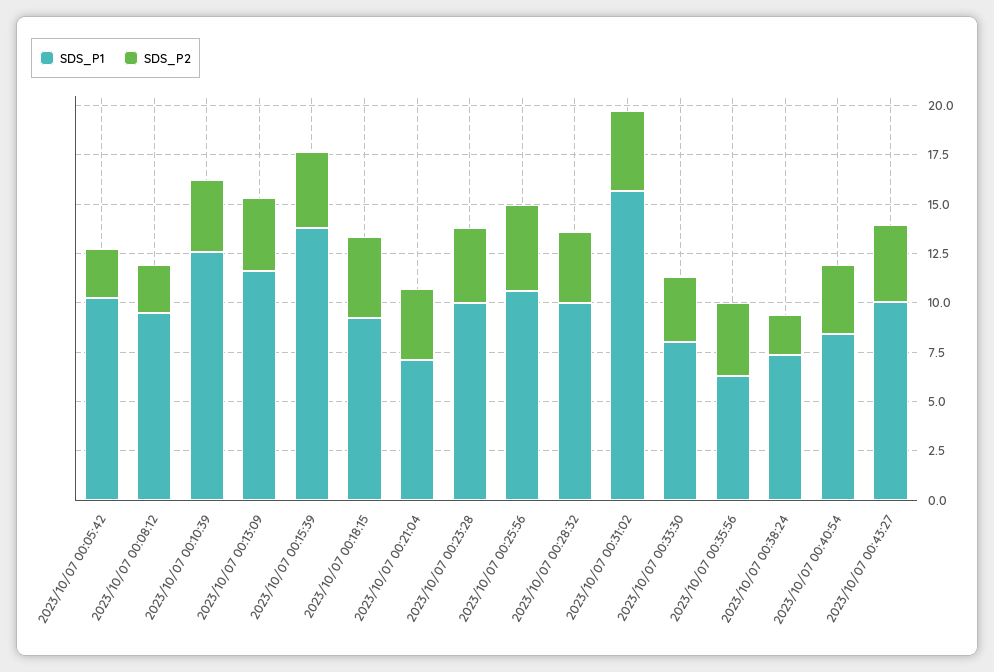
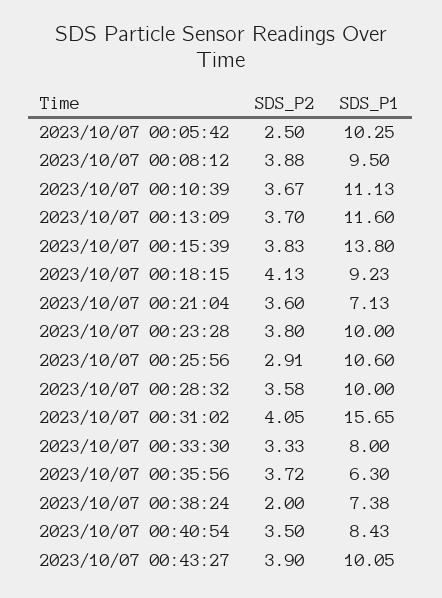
SDS_P2, 2023/10/07 00:08:12: 2.5 -> 3.88
SDS_P1, 2023/10/07 00:10:39: 12.5 -> 11.13
SDS_P2, 2023/10/07 00:25:56: 4.5 -> 2.91

